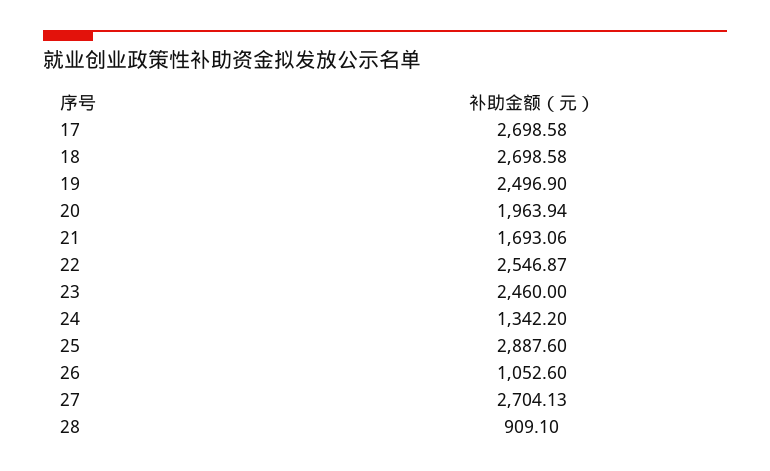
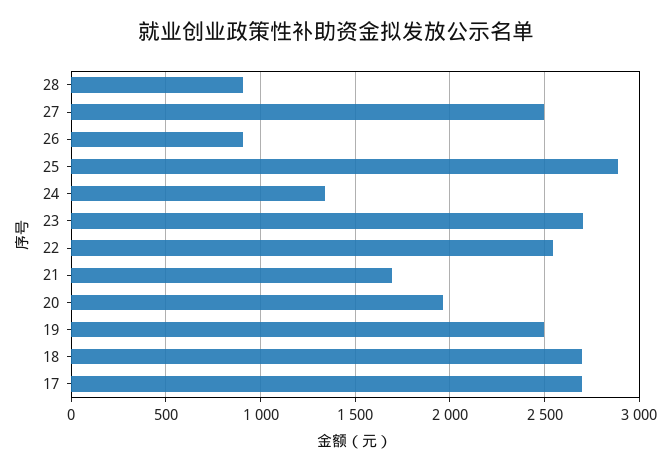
23: 2460 -> 2700
26: 1052.6 -> 900
27: 2704.13 -> 2500

